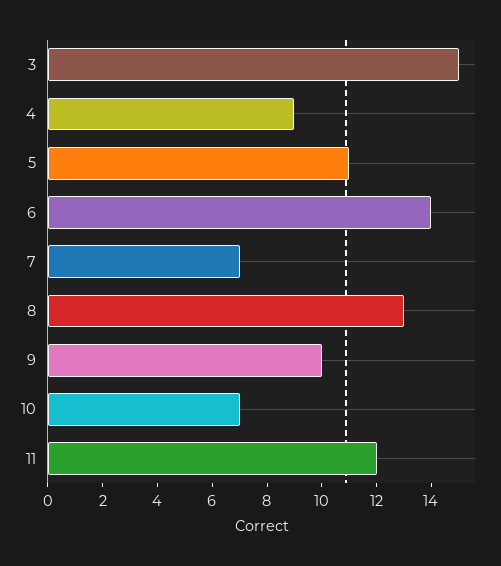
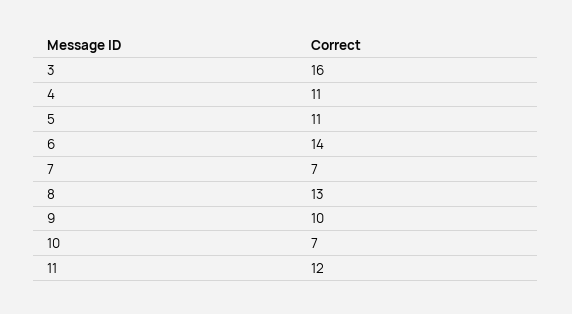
3: 15 -> 16
4: 9 -> 11

